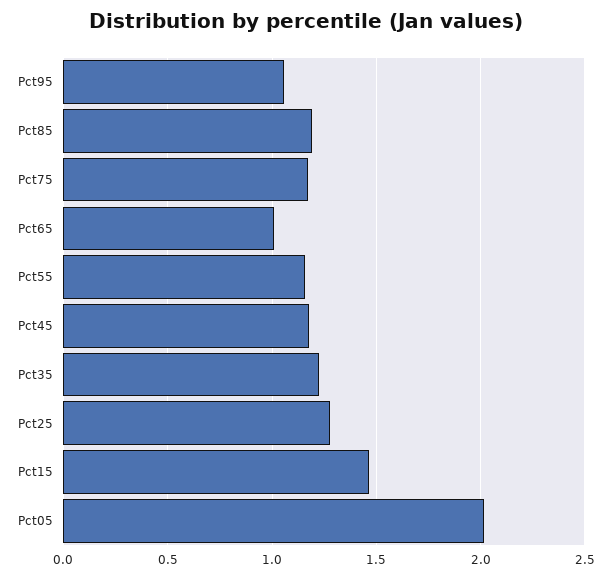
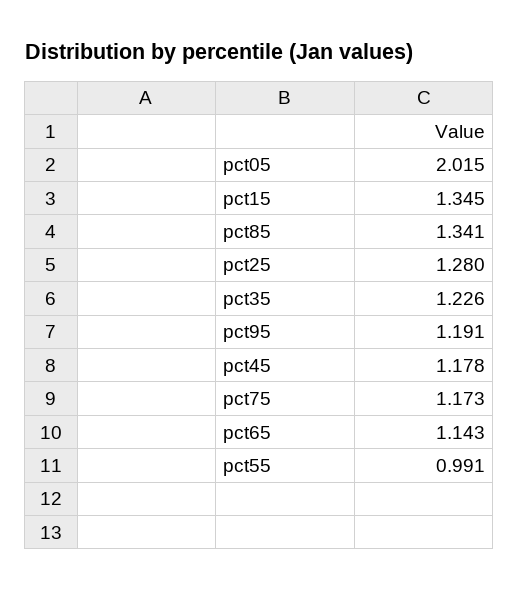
Pct95: 1.05 -> 1.191
Pct85: 1.2 -> 1.341
Pct65: 1 -> 1.143
Pct55: 1.15 -> 0.991
Pct15: 1.45 -> 1.345

